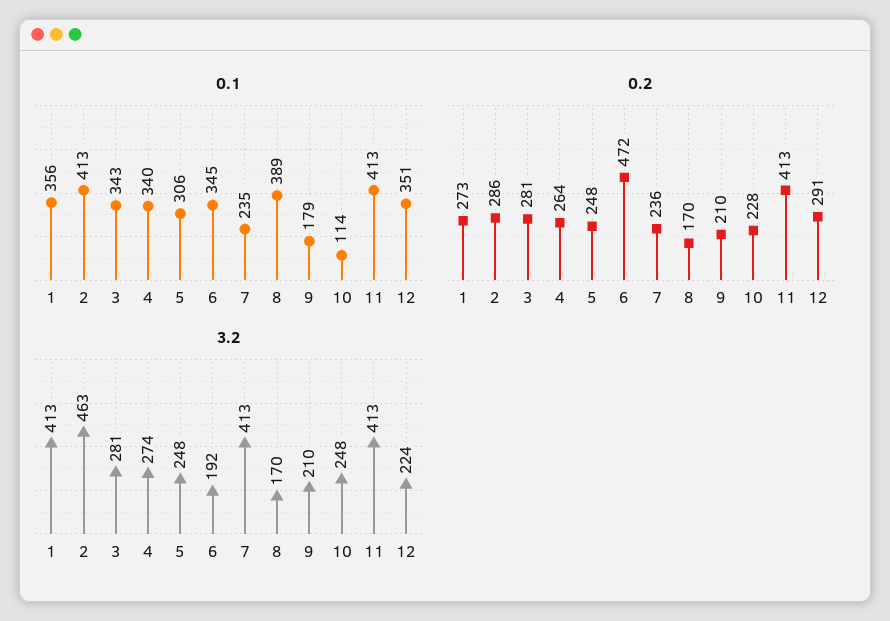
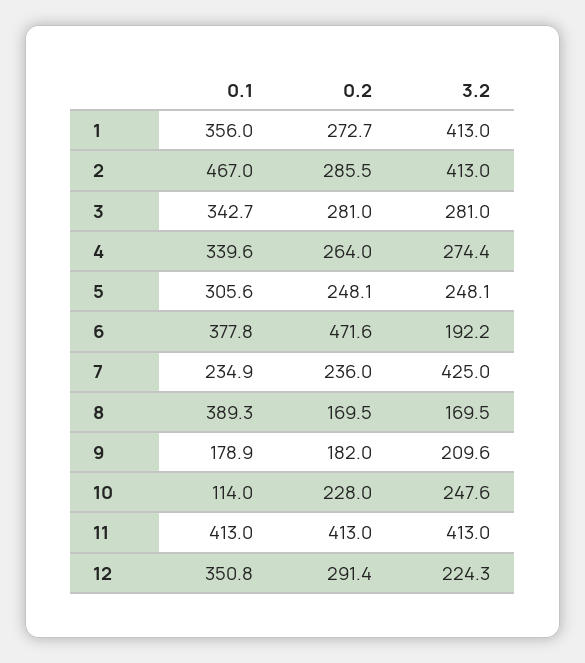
0.1, 2: 413 -> 467
0.1, 6: 345 -> 377.8
0.2, 9: 210 -> 182
3.2, 2: 463 -> 413
3.2, 7: 413 -> 425

